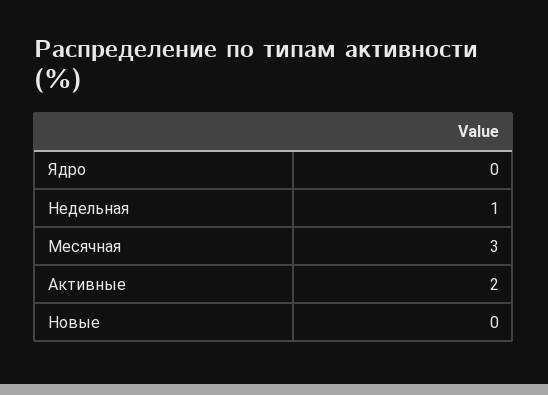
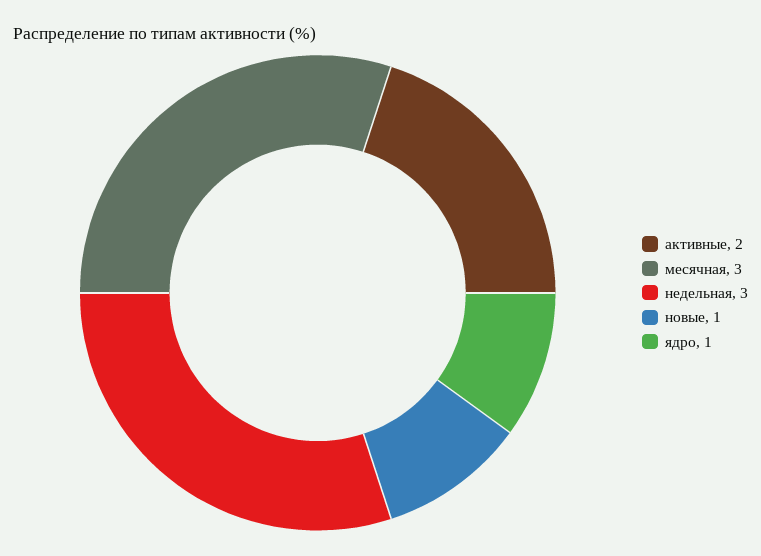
Ядро: 0 -> 1
Недельная: 1 -> 3
Новые: 0 -> 1

